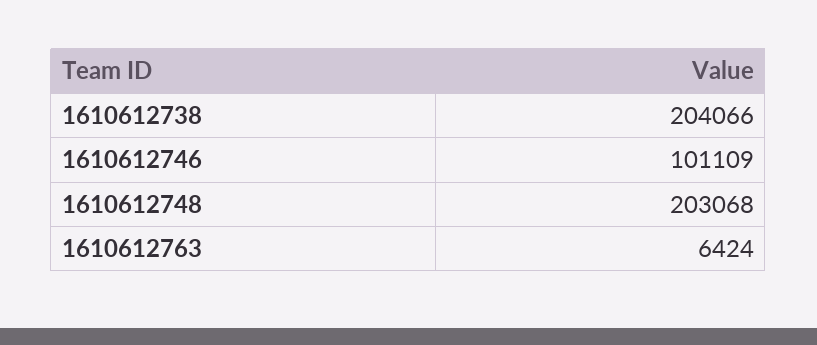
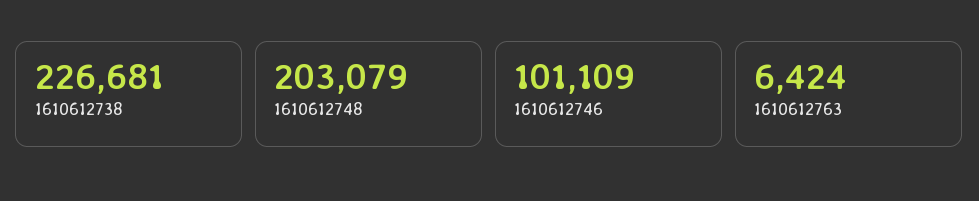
1610612738: 204066 -> 226681
1610612748: 203068 -> 203079

